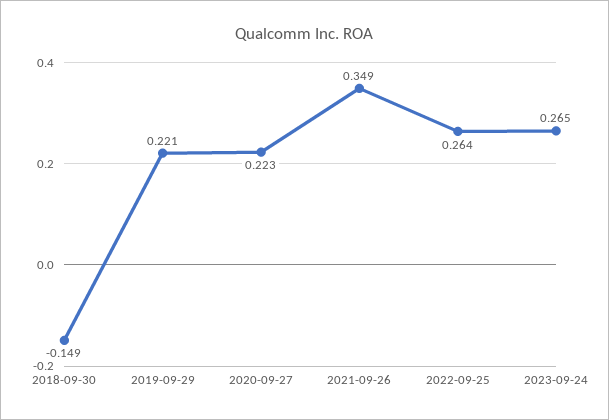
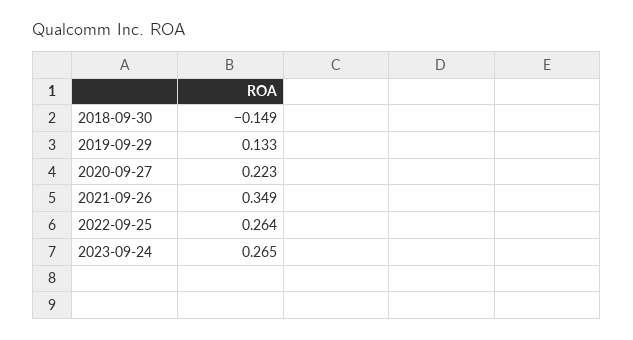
2019-09-29: 0.221 -> 0.133

